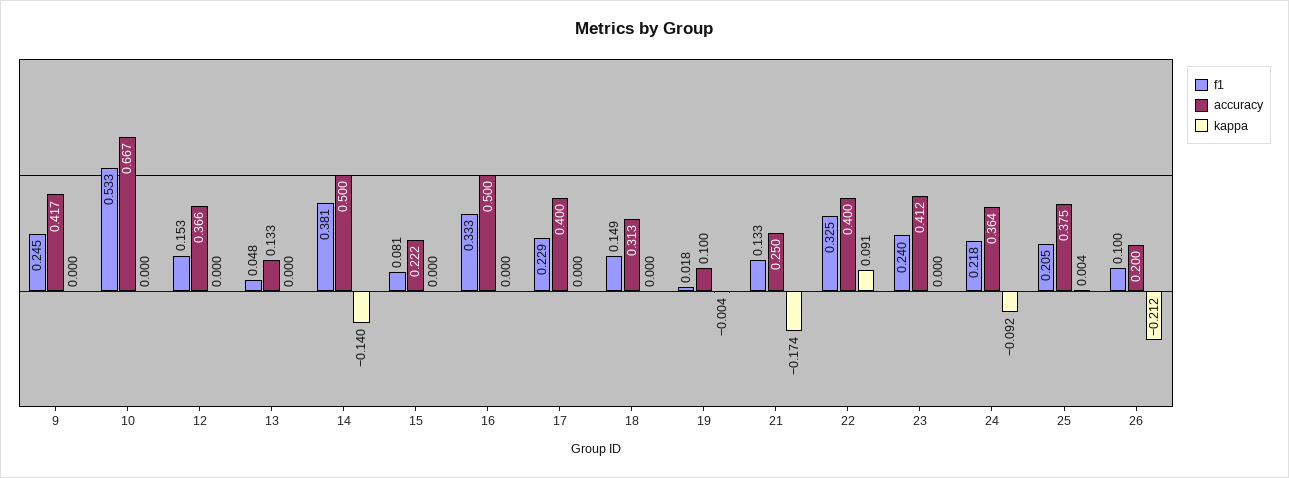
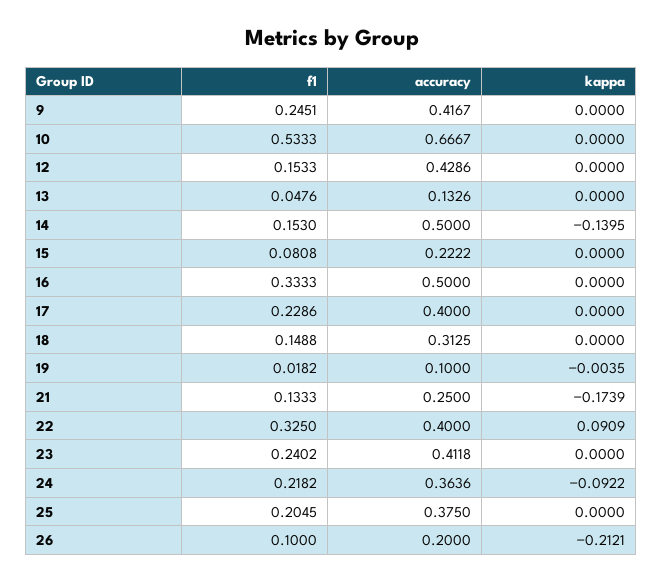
accuracy, 12: 0.366 -> 0.4286
f1, 14: 0.381 -> 0.153
kappa, 25: 0.004 -> 0

